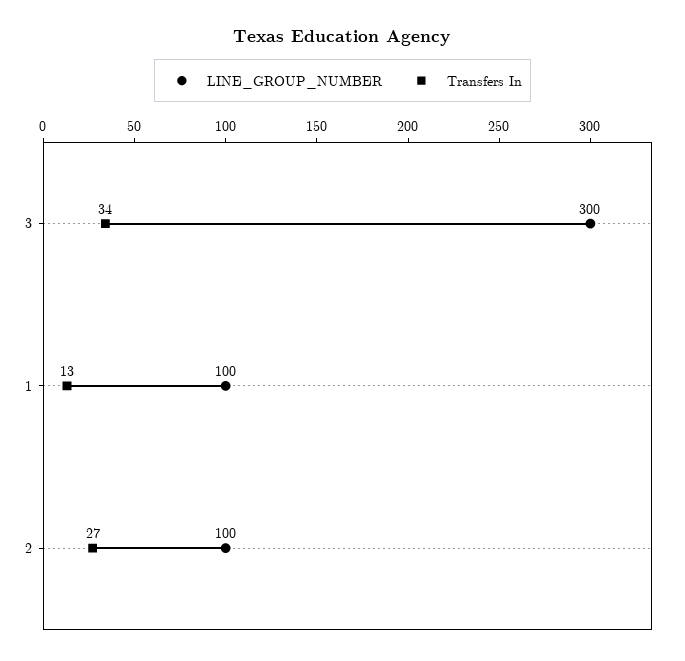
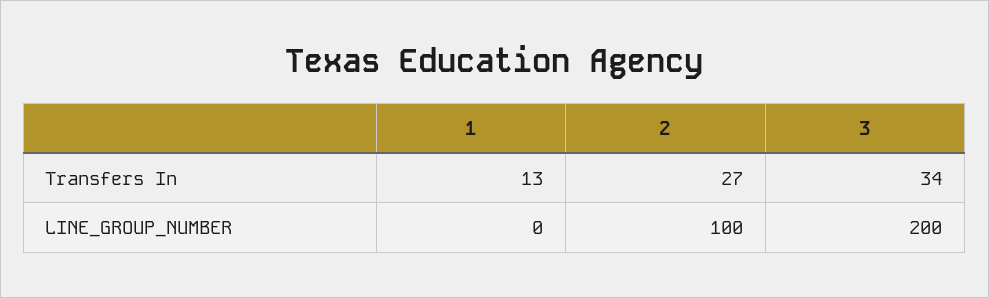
LINE_GROUP_NUMBER, 3: 300 -> 200
LINE_GROUP_NUMBER, 1: 100 -> 0

